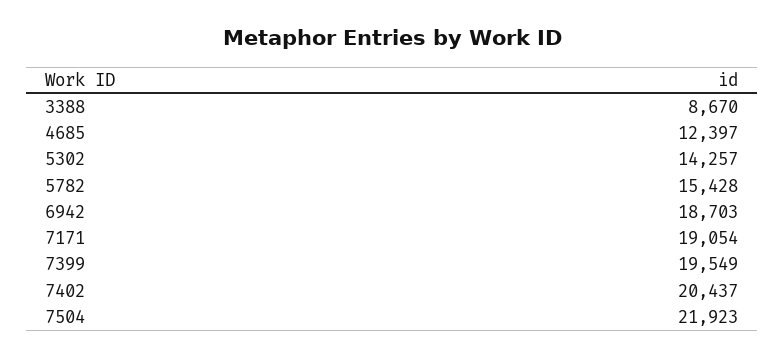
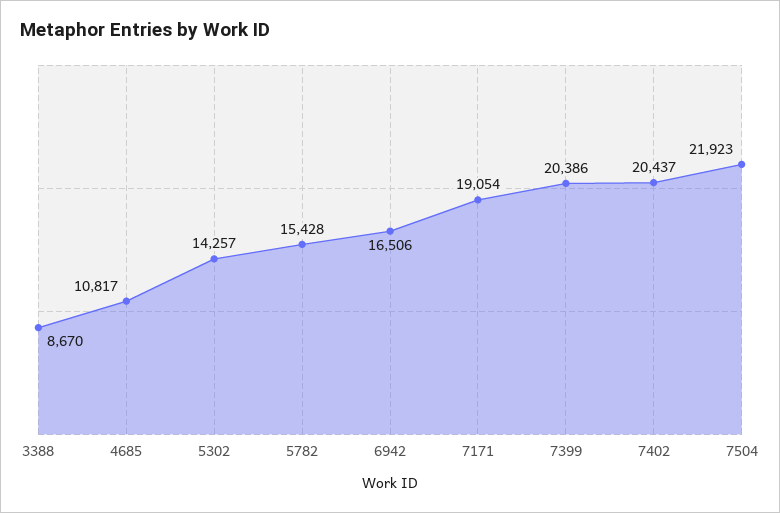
4685: 12397 -> 10817
6942: 18703 -> 16506
7399: 19549 -> 20386

